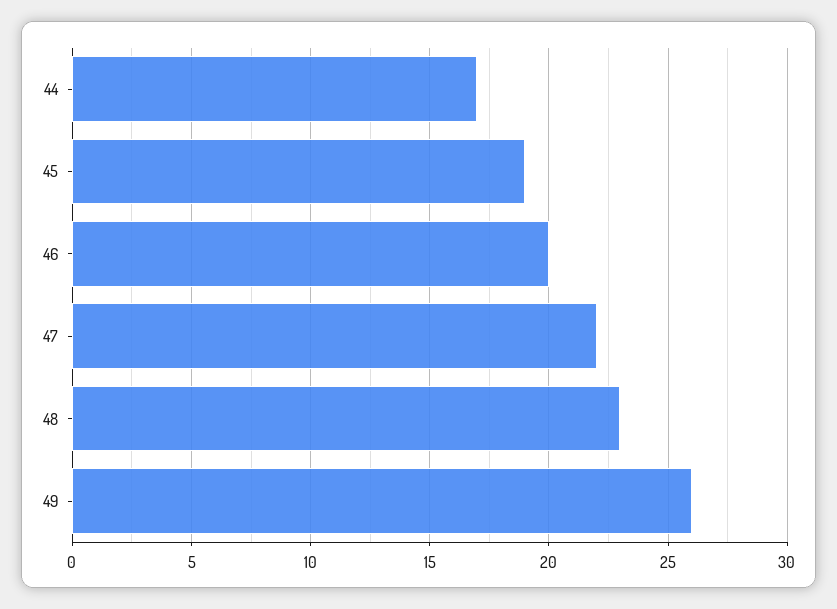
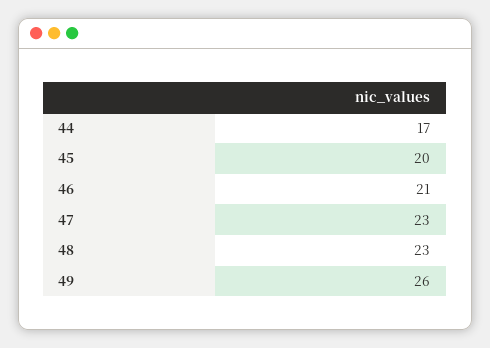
45: 19 -> 20
46: 20 -> 21
47: 22 -> 23

